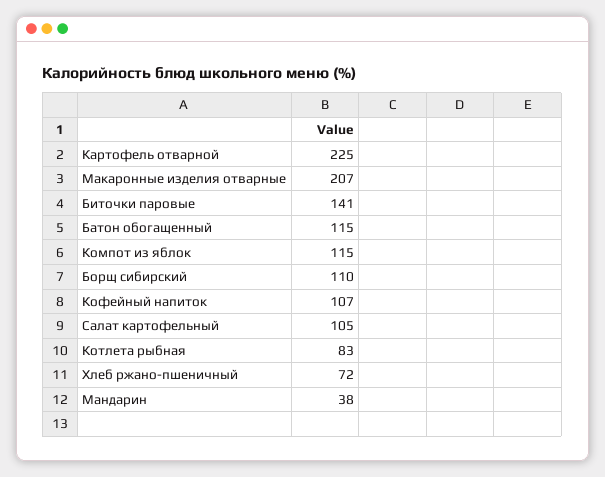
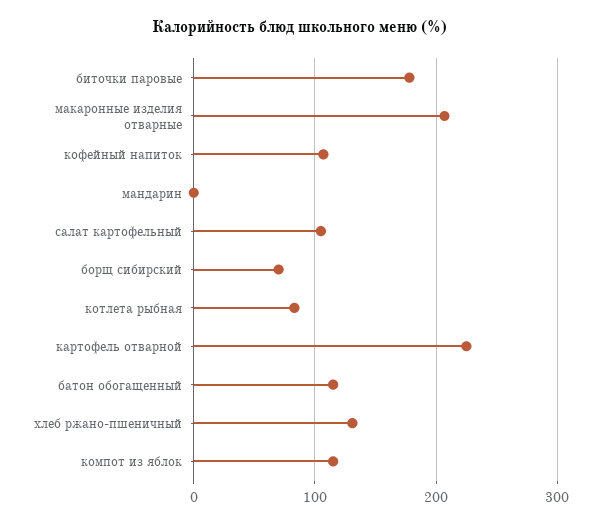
Биточки паровые: 141 -> 180
Борщ сибирский: 110 -> 70
Хлеб ржано-пшеничный: 72 -> 130
Мандарин: 38 -> 0

